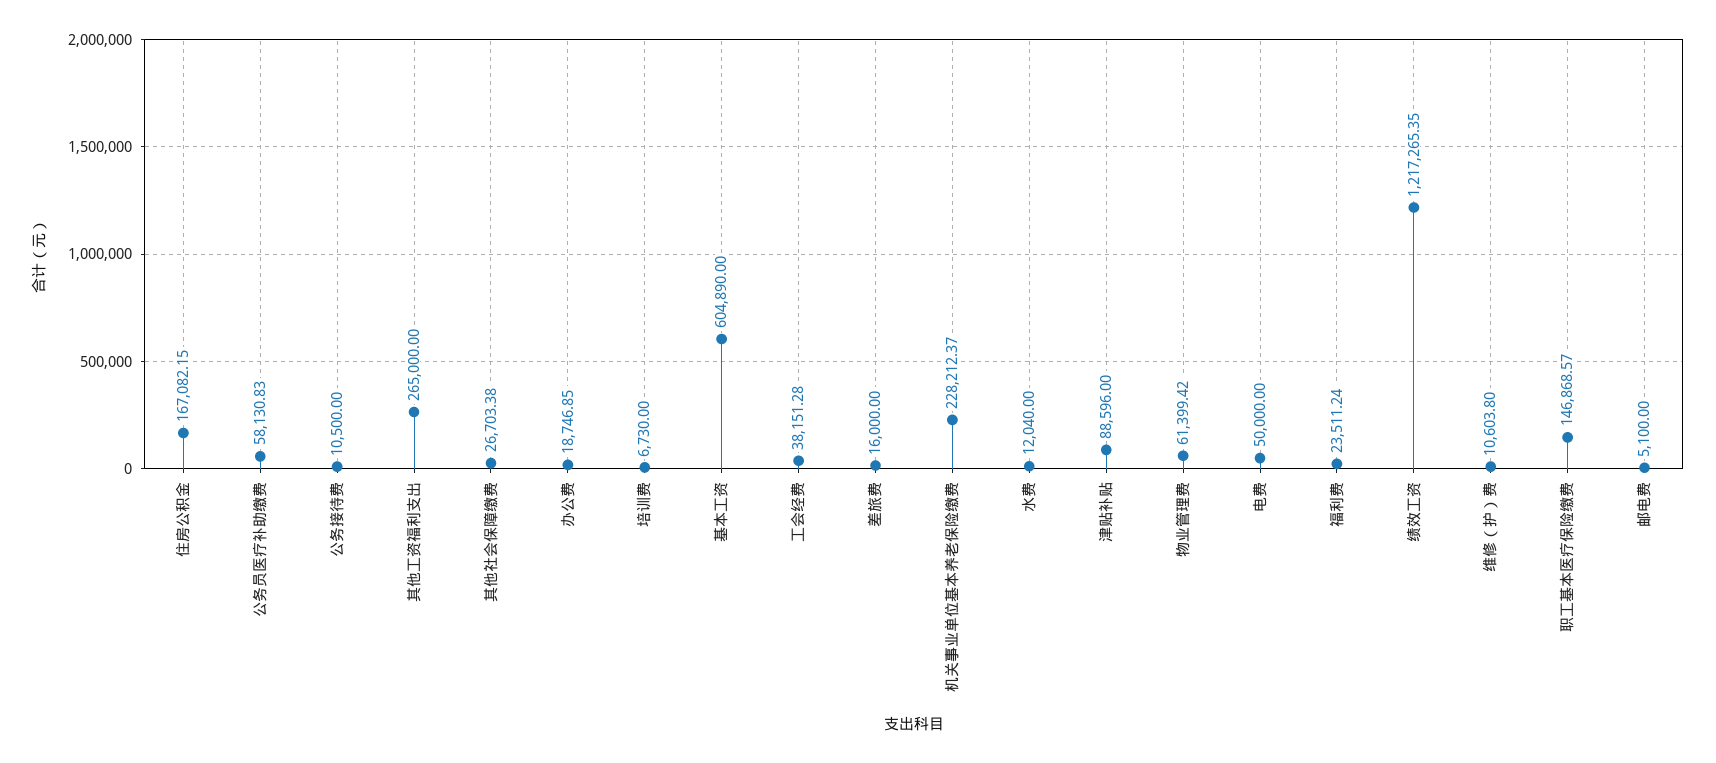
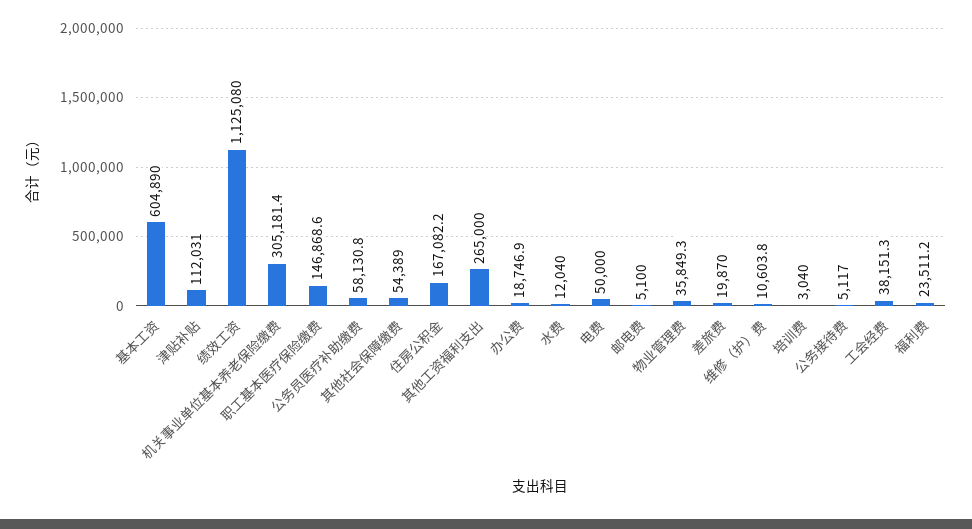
公务接待费: 10500 -> 5117
其他社会保障缴费: 26703.38 -> 54389
培训费: 6730 -> 3040
差旅费: 16000 -> 19870
机关事业单位基本养老保险缴费: 228212.37 -> 305181.4
津贴补贴: 88596 -> 112031
物业管理费: 61399.42 -> 35849.3
绩效工资: 1217265.35 -> 1125080

